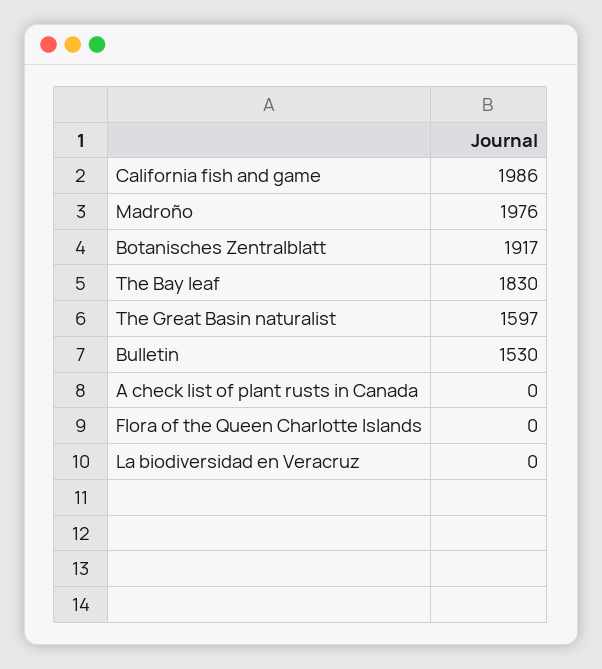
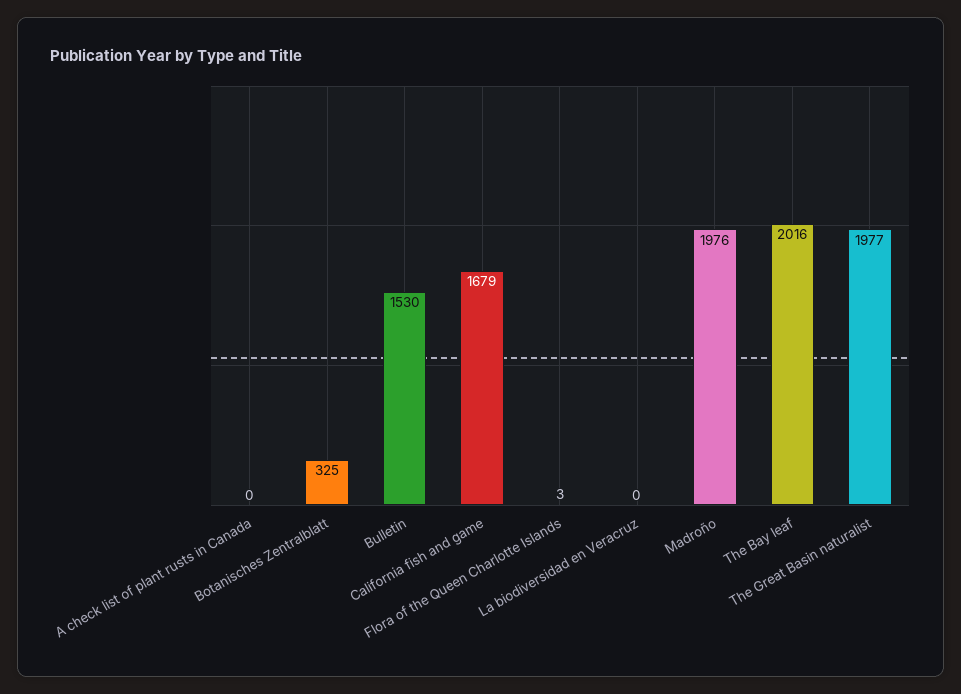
California fish and game: 1986 -> 1679
Botanisches Zentralblatt: 1917 -> 325
The Bay leaf: 1830 -> 2016
The Great Basin naturalist: 1597 -> 1977
Flora of the Queen Charlotte Islands: 0 -> 3

